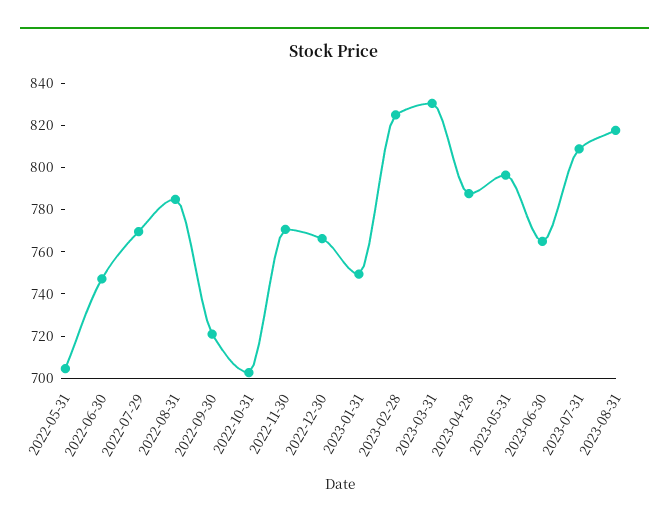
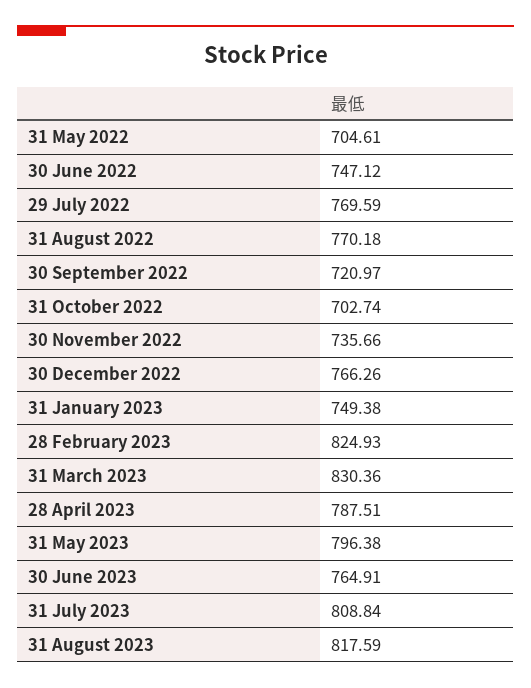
2022-08-31: 785 -> 770.18
2022-11-30: 770 -> 735.66

